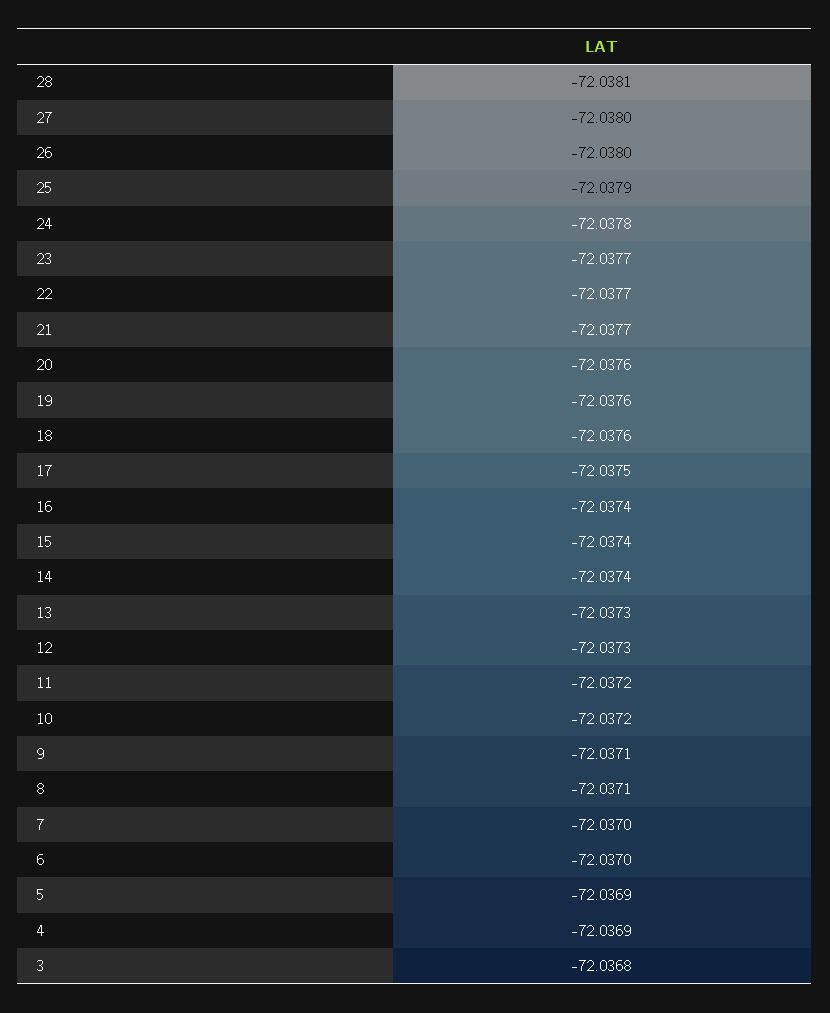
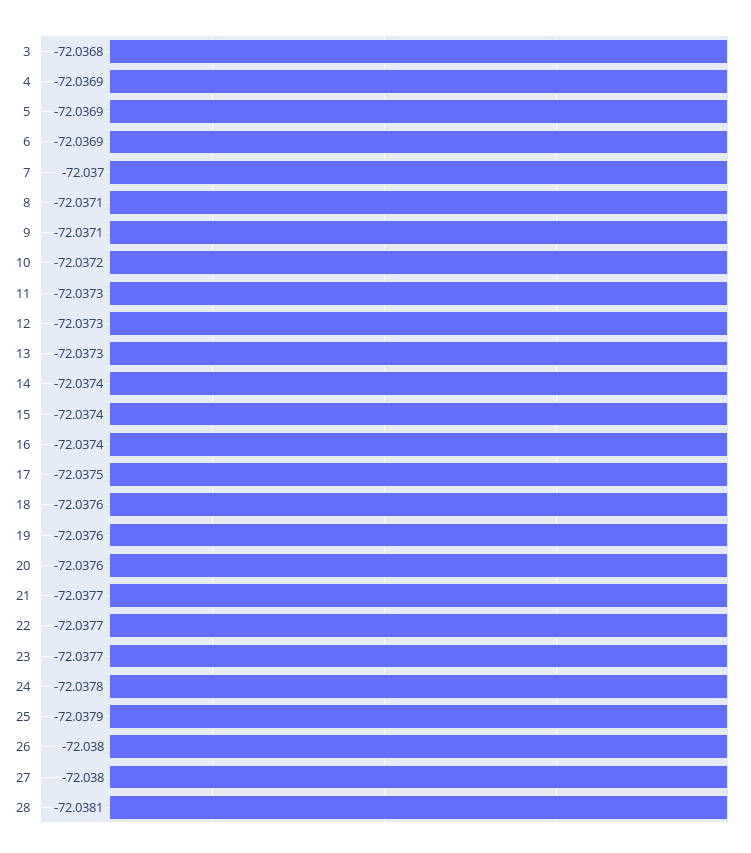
11: -72.0372 -> -72.0373
6: -72.037 -> -72.0369

